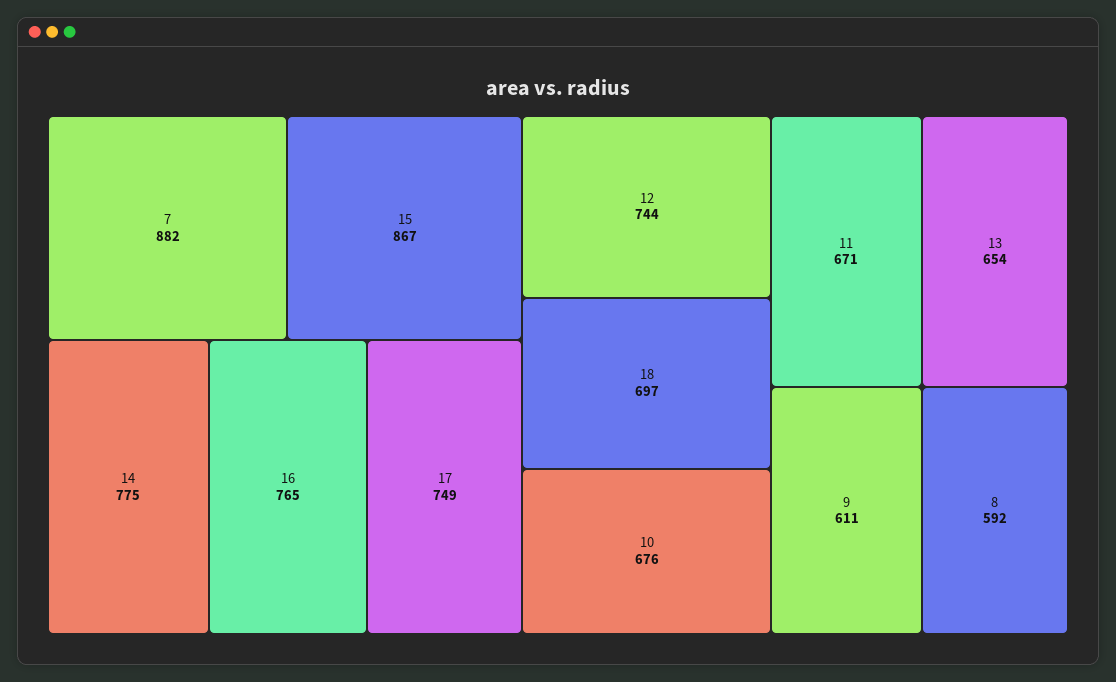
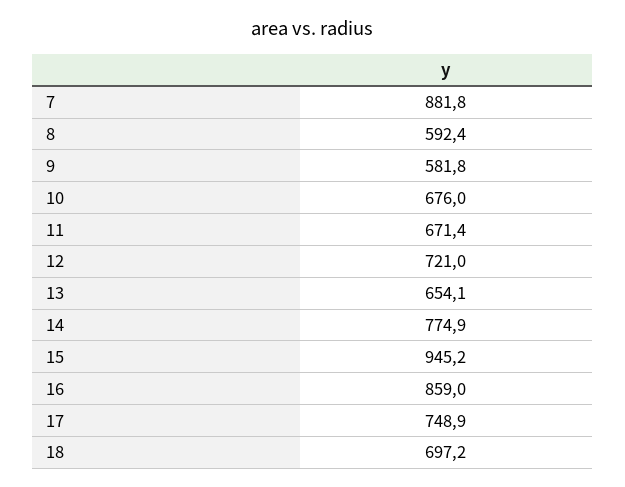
15: 867 -> 945.2
16: 765 -> 859
12: 744 -> 721
9: 611 -> 581.8

